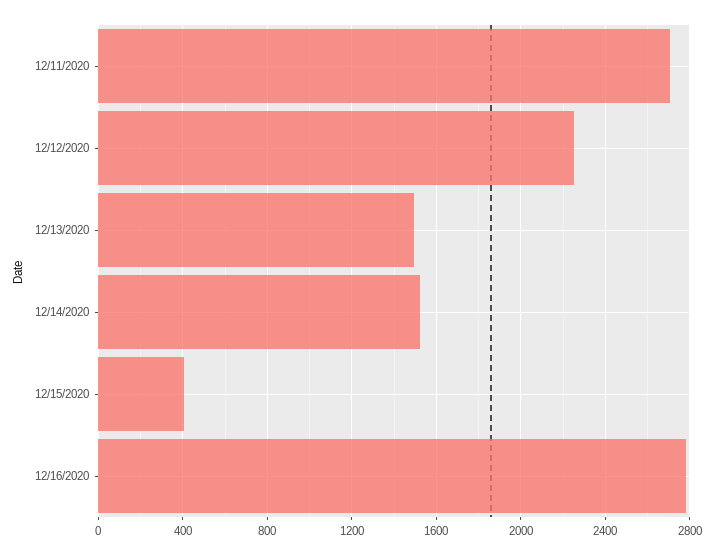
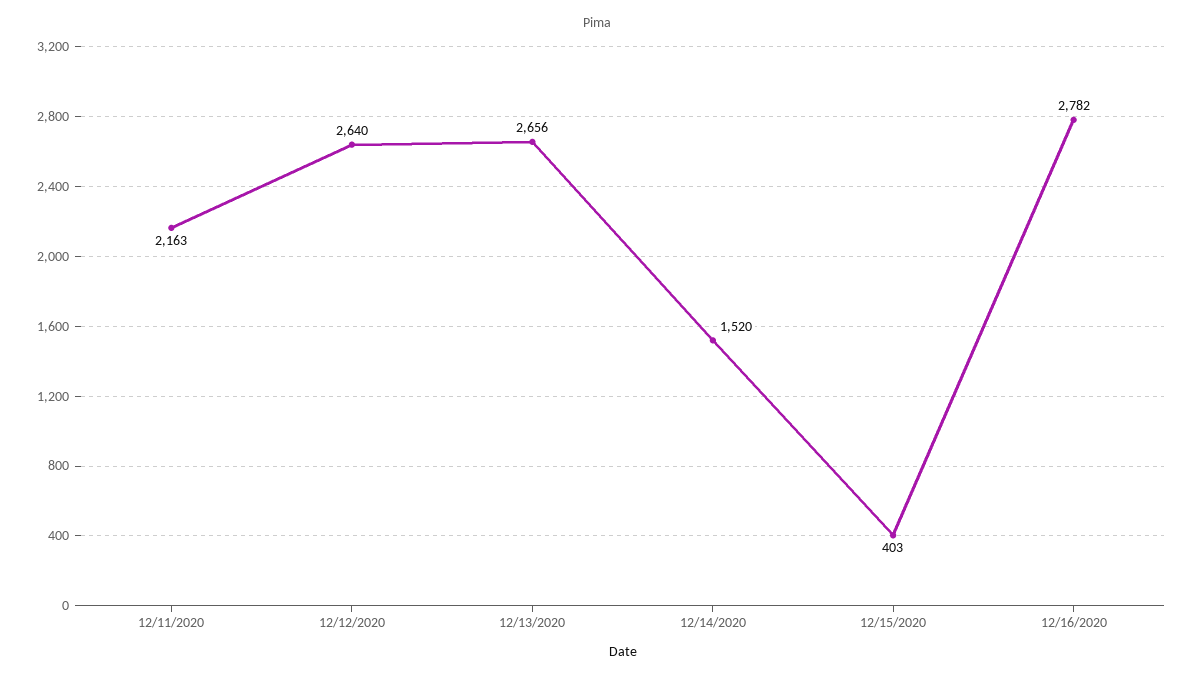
12/11/2020: 2700 -> 2163
12/12/2020: 2250 -> 2640
12/13/2020: 1500 -> 2656

